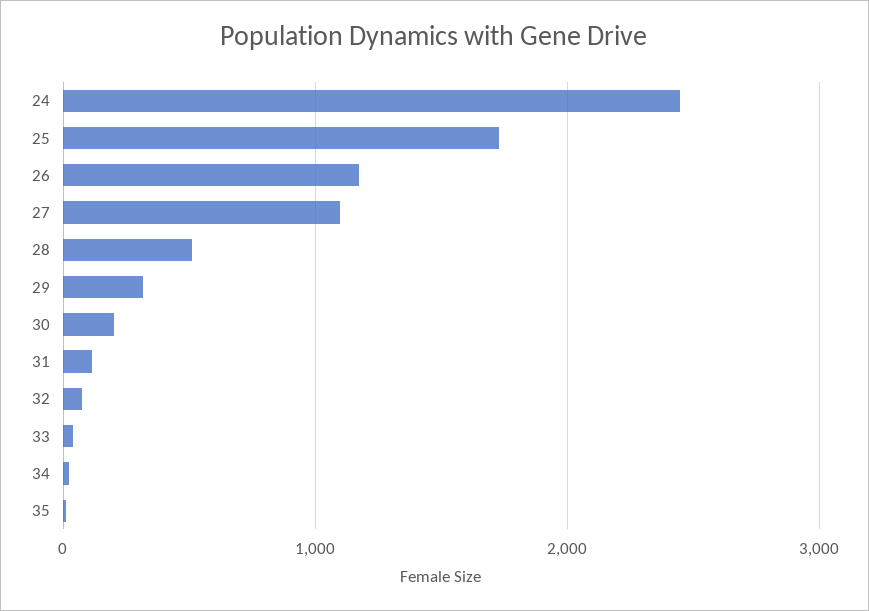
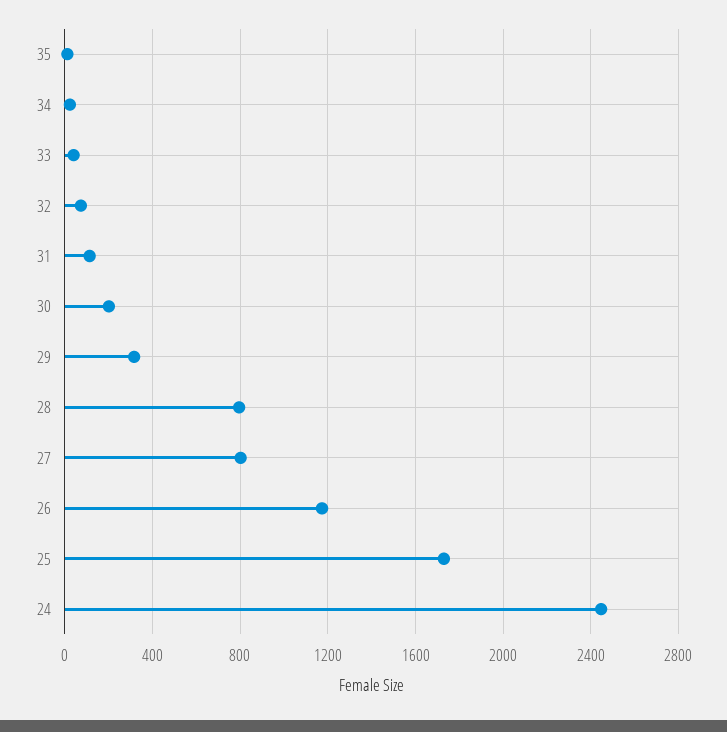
27: 1100 -> 800
28: 500 -> 800

